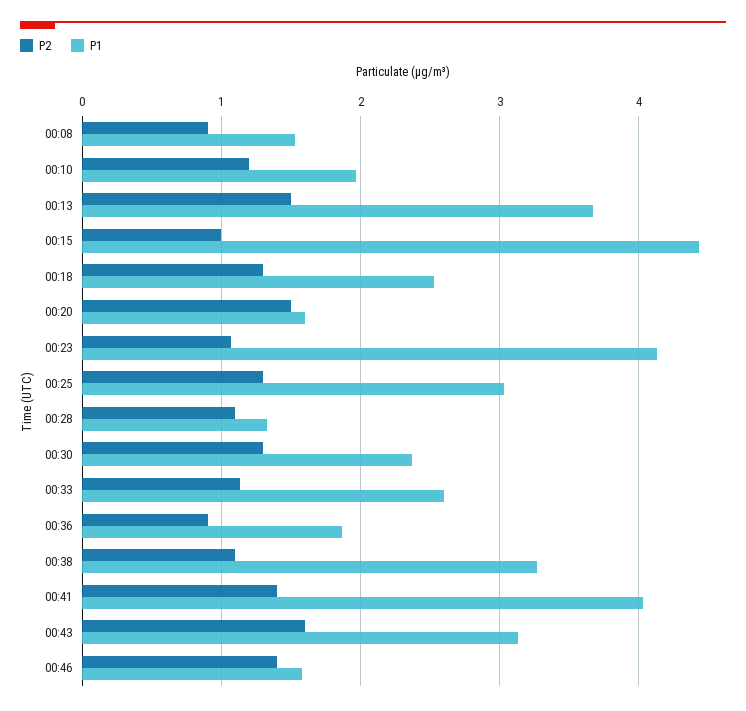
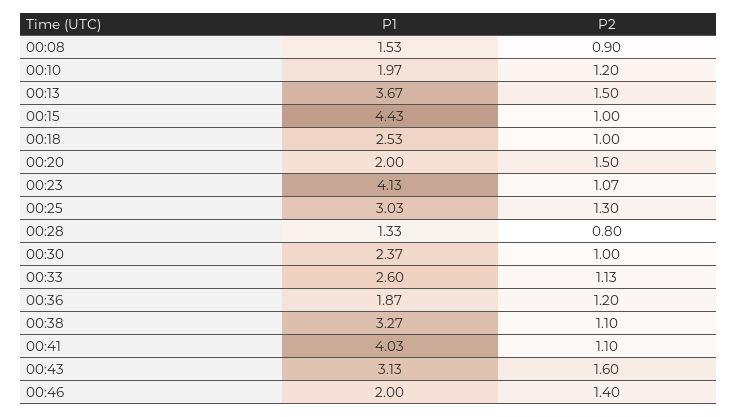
P2, 00:18: 1.3 -> 1
P1, 00:20: 1.6 -> 2
P2, 00:28: 1.1 -> 0.8
P2, 00:30: 1.3 -> 1
P2, 00:36: 0.9 -> 1.2
P2, 00:41: 1.4 -> 1.1
P1, 00:46: 1.6 -> 2

